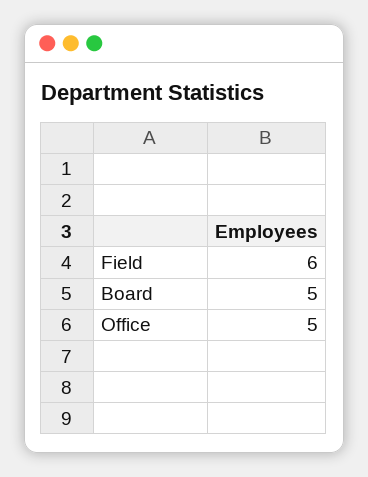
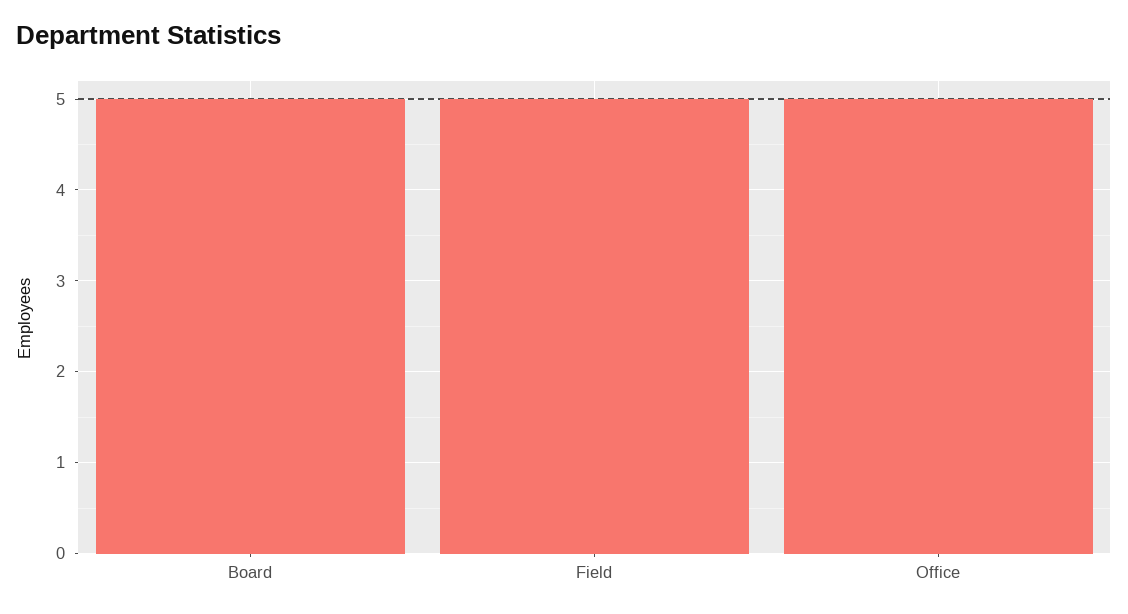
Field: 6 -> 5

